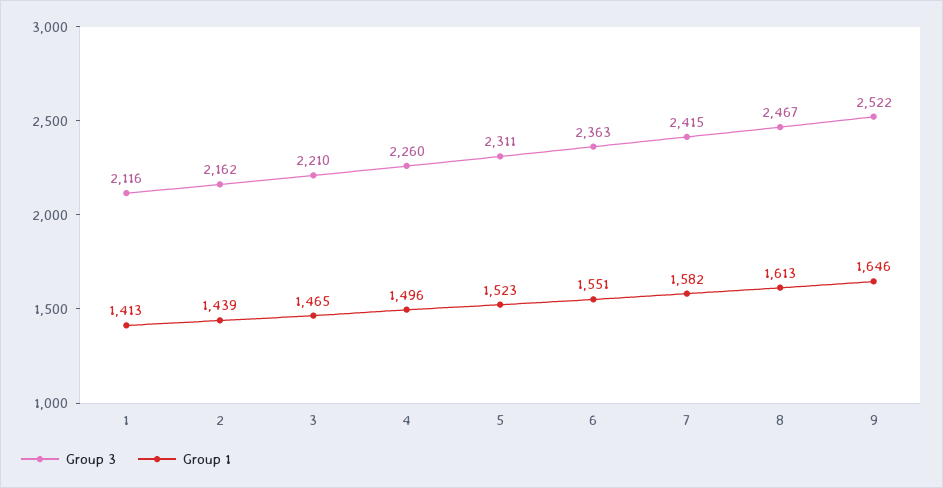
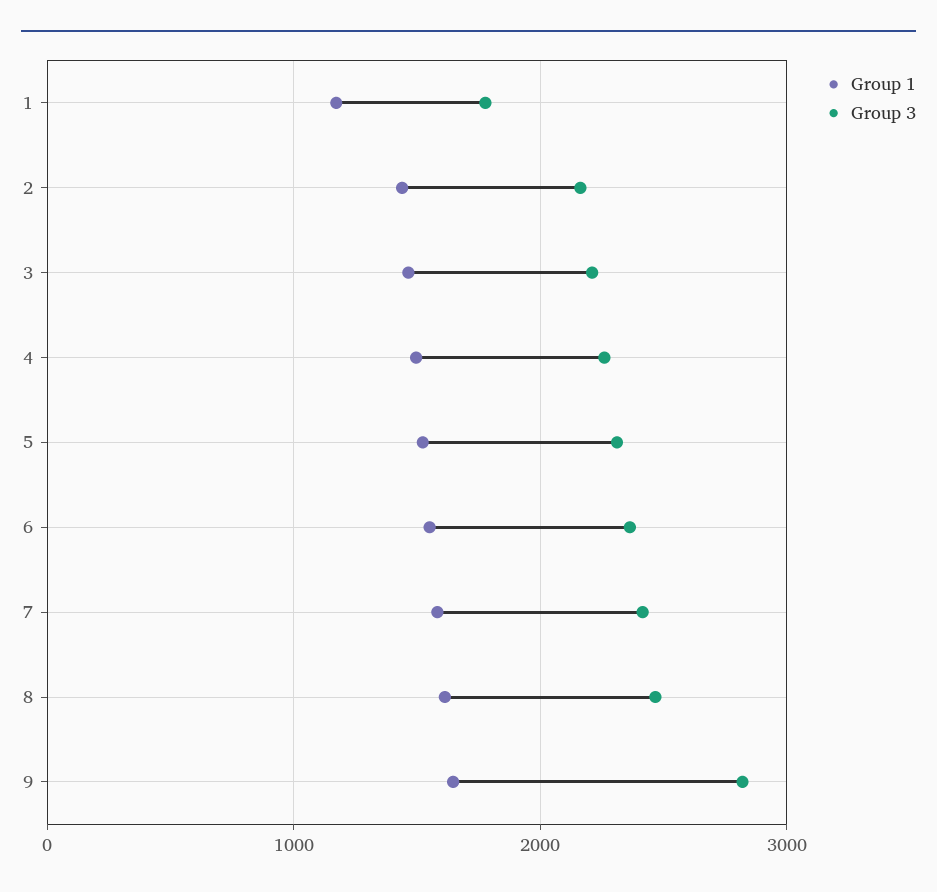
Group 3, 1: 2116 -> 1800
Group 1, 1: 1413 -> 1200
Group 3, 9: 2522 -> 2800

